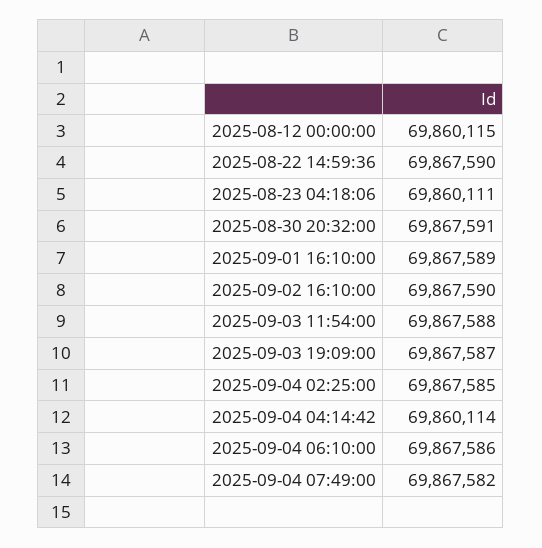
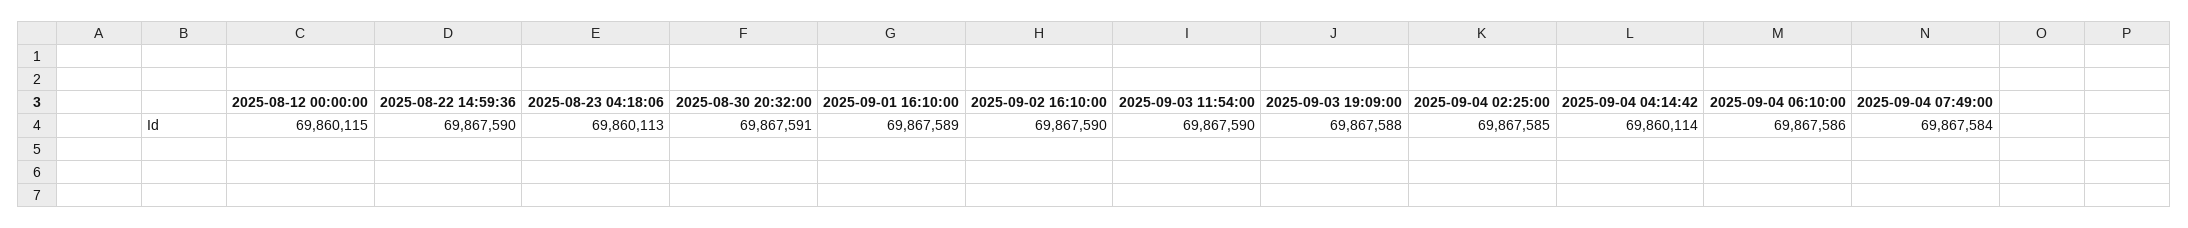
2025-08-23 04:18:06: 69860111 -> 69860113
2025-09-03 11:54:00: 69867588 -> 69867590
2025-09-03 19:09:00: 69867587 -> 69867588
2025-09-04 07:49:00: 69867582 -> 69867584

